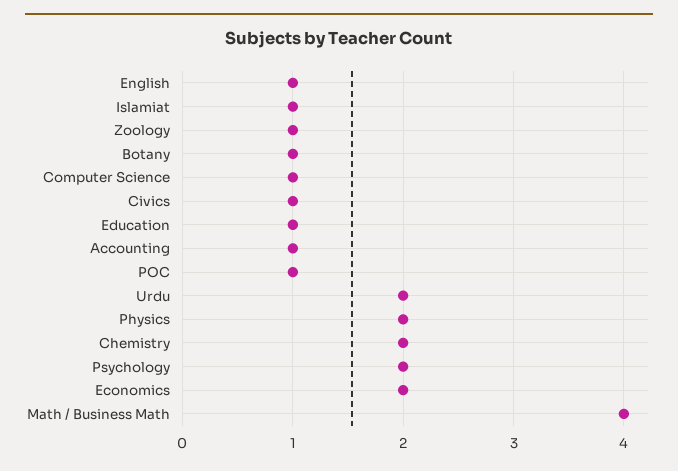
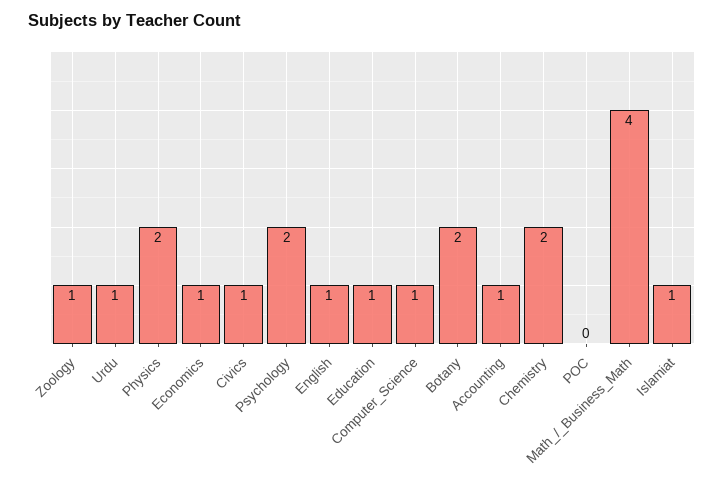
Botany: 1 -> 2
POC: 1 -> 0
Urdu: 2 -> 1
Economics: 2 -> 1

